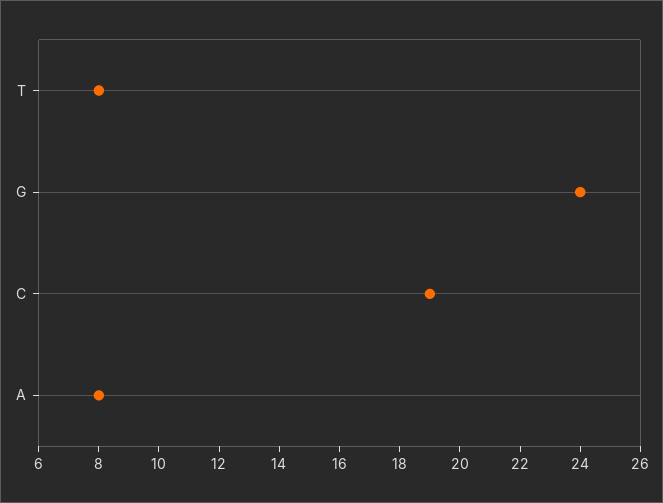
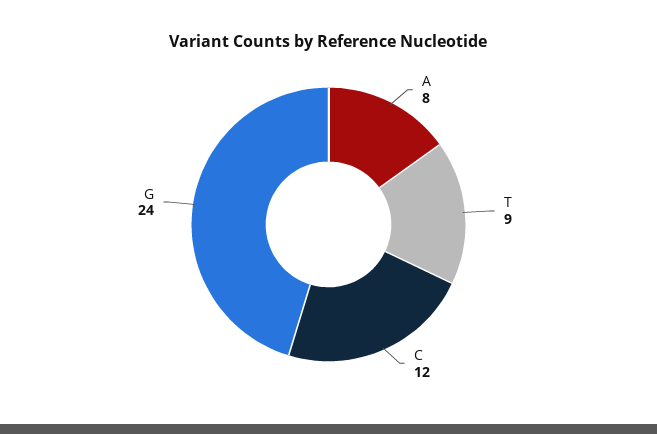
T: 8 -> 9
C: 19 -> 12

